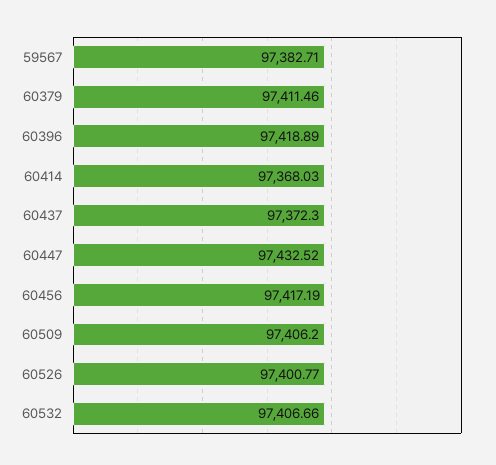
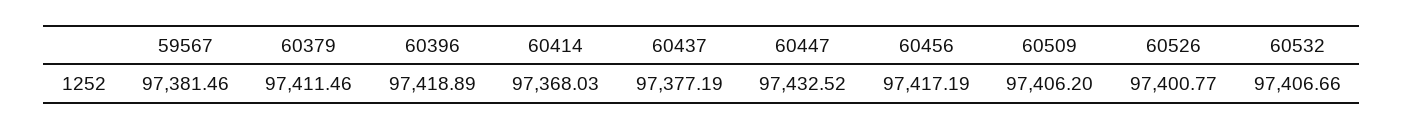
59567: 97382.71 -> 97381.46
60437: 97372.3 -> 97377.19

